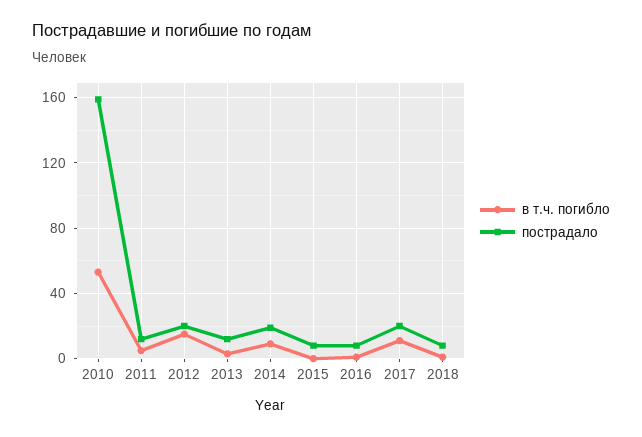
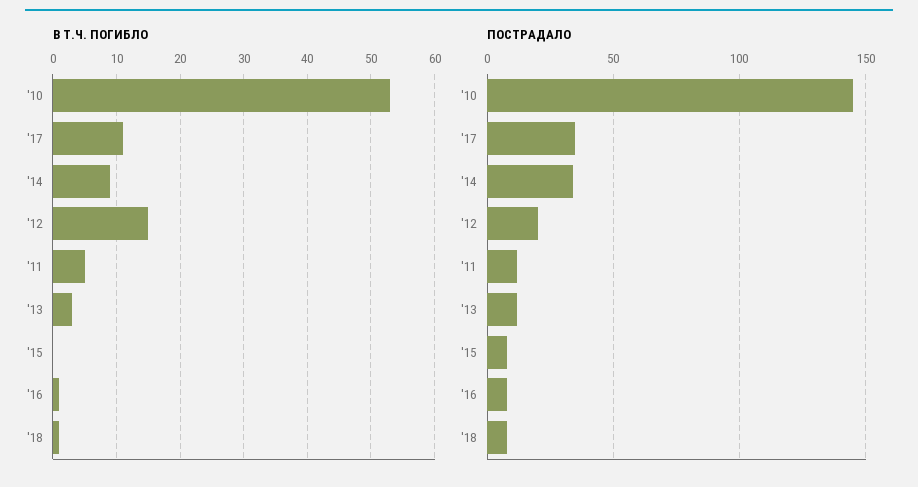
пострадало, 2010: 160 -> 145
пострадало, 2014: 20 -> 35
пострадало, 2017: 20 -> 35

